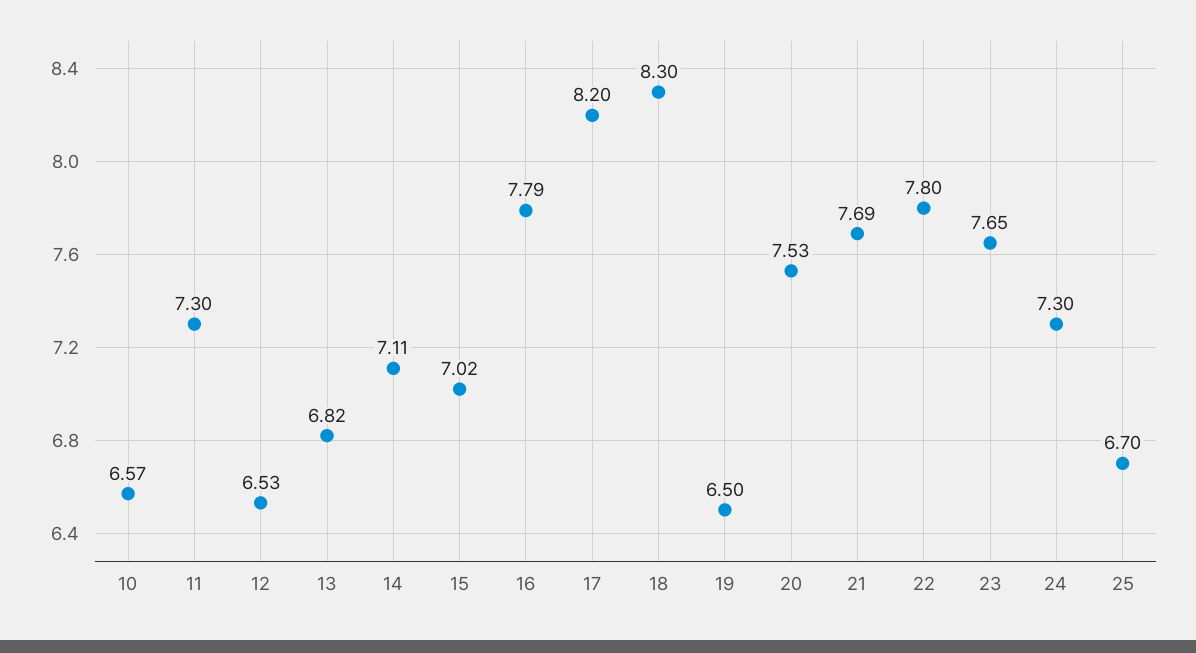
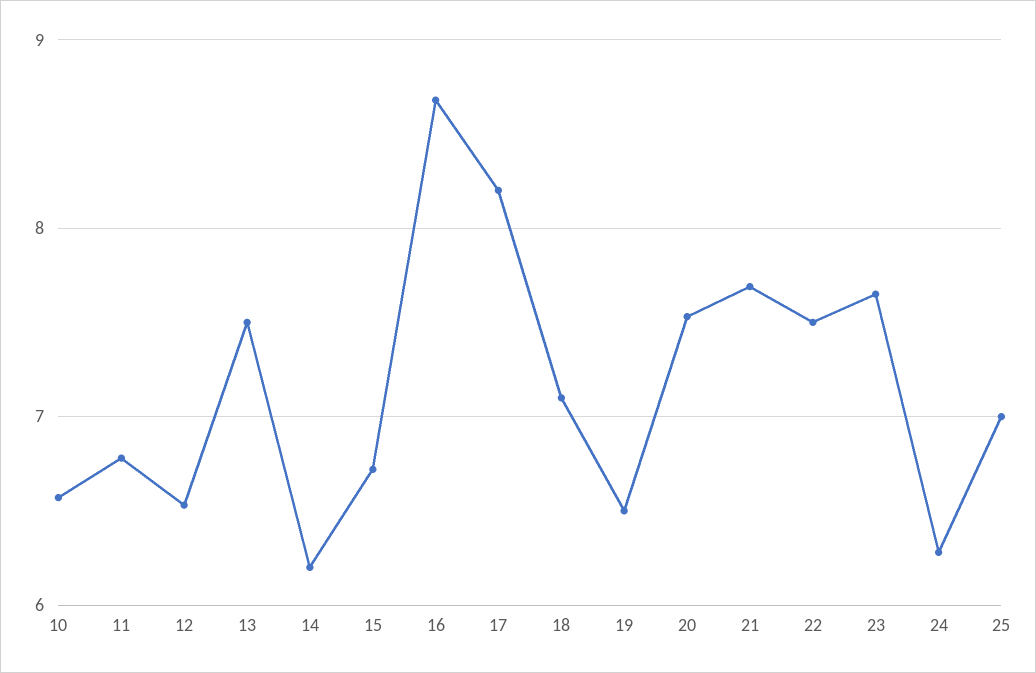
11: 7.3 -> 6.8
13: 6.82 -> 7.5
14: 7.11 -> 6.2
15: 7.02 -> 6.7
16: 7.79 -> 8.7
18: 8.3 -> 7.1
22: 7.8 -> 7.5
24: 7.3 -> 6.3
25: 6.7 -> 7

